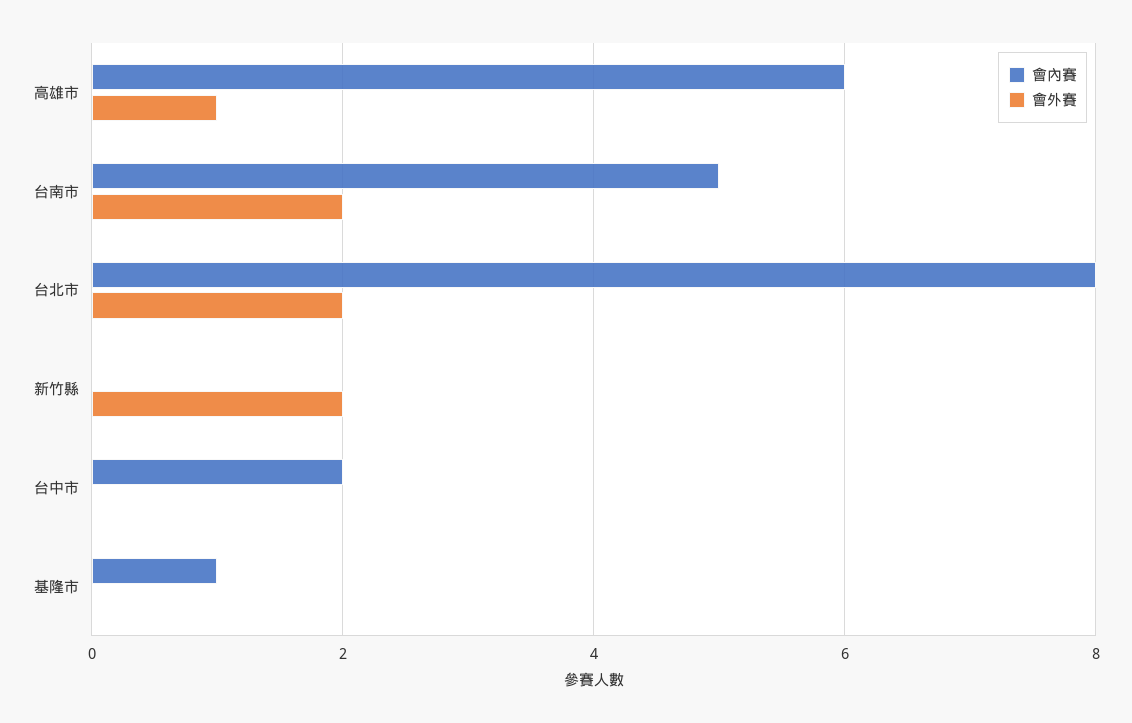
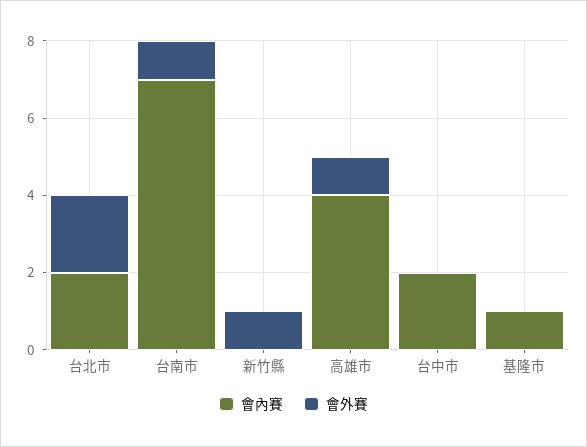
會內賽, 高雄市: 6 -> 4
會內賽, 台南市: 5 -> 7
會外賽, 台南市: 2 -> 1
會內賽, 台北市: 8 -> 2
會外賽, 新竹縣: 2 -> 1

